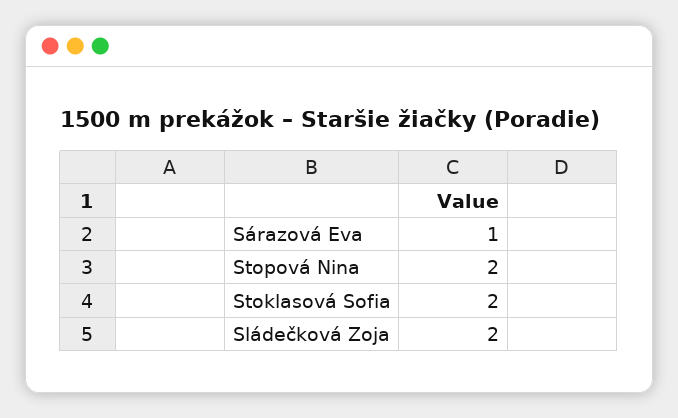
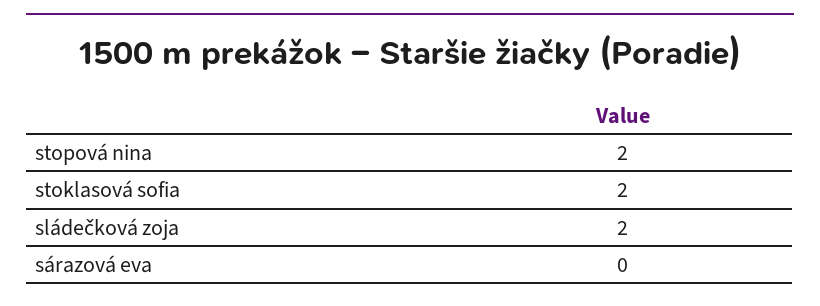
Sárazová Eva: 1 -> 0

